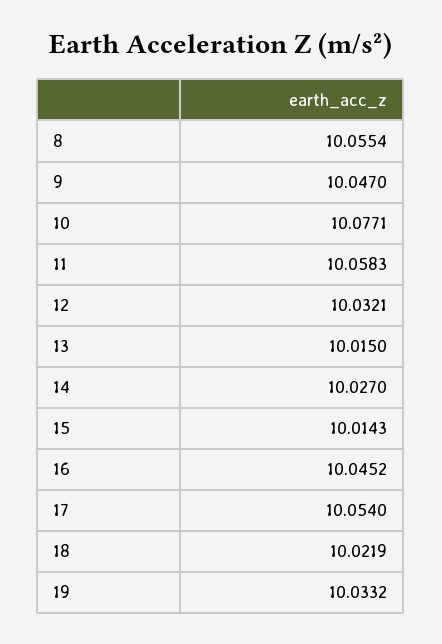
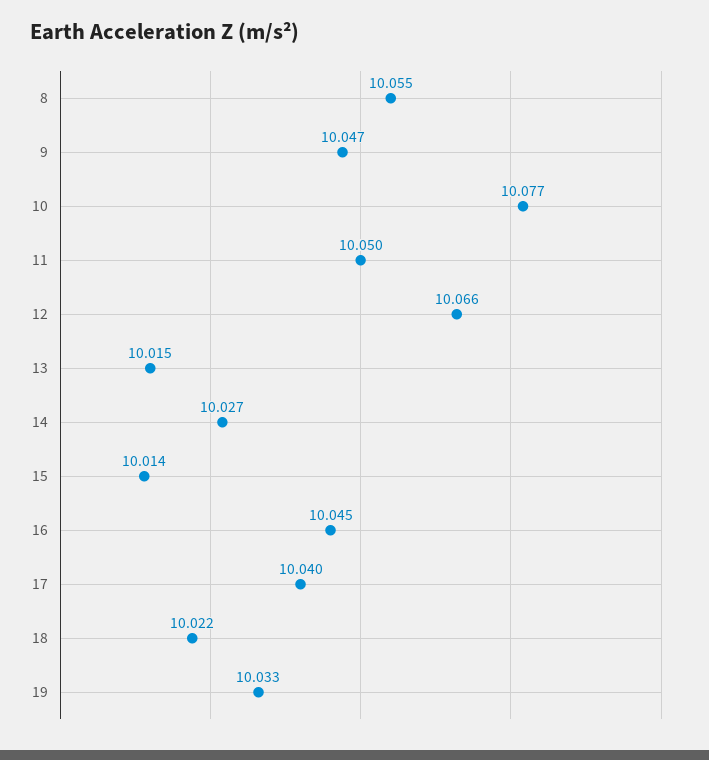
11: 10.0583 -> 10.05
12: 10.0321 -> 10.066
17: 10.054 -> 10.04

